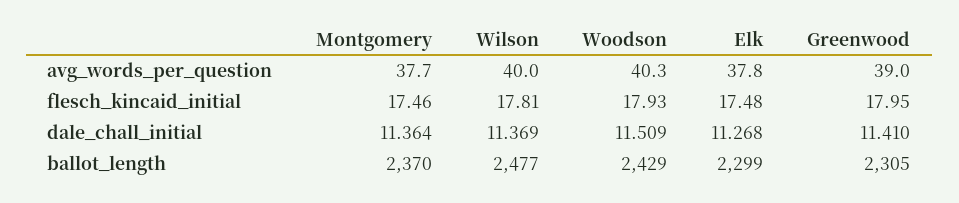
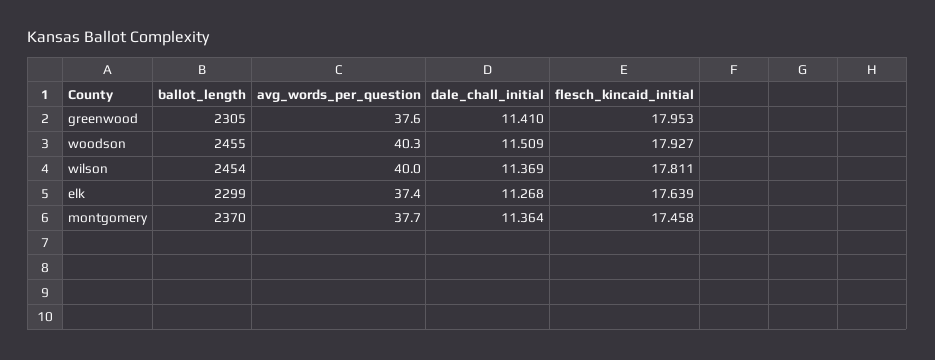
Elk, avg_words_per_question: 37.8 -> 37.4
Greenwood, avg_words_per_question: 39 -> 37.6
Elk, flesch_kincaid_initial: 17.48 -> 17.639
Wilson, ballot_length: 2477 -> 2454
Woodson, ballot_length: 2429 -> 2455

